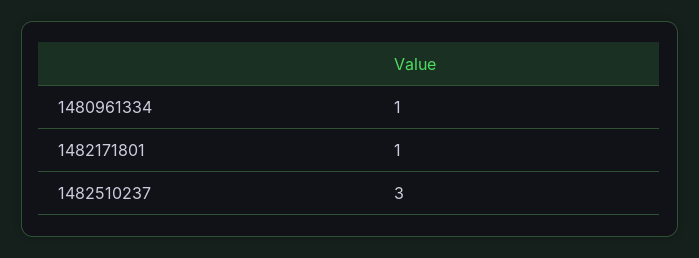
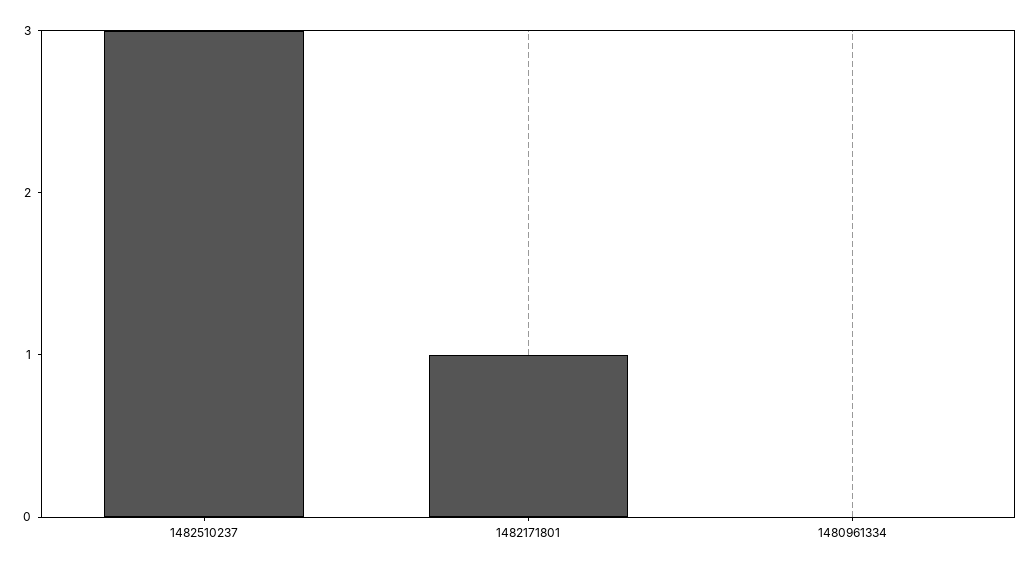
1480961334: 1 -> 0

